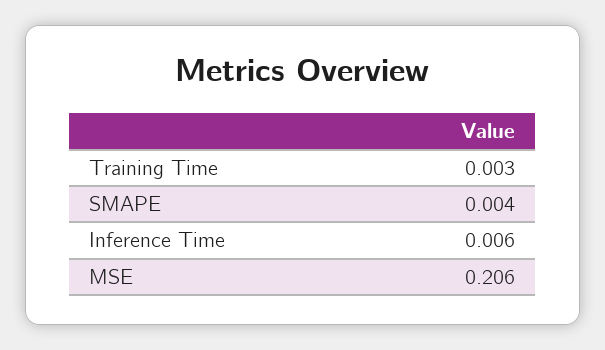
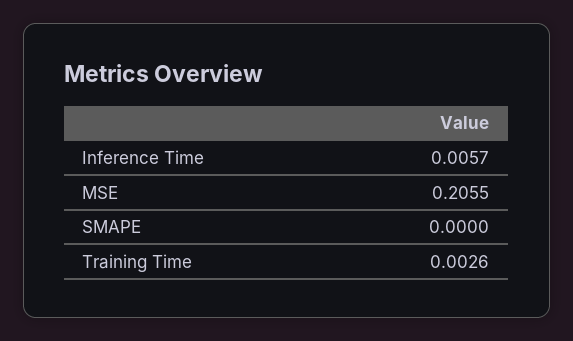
SMAPE: 0.004 -> 0

